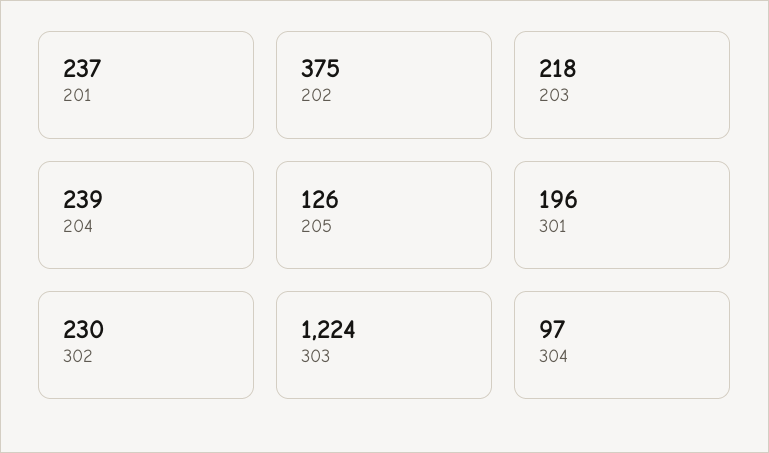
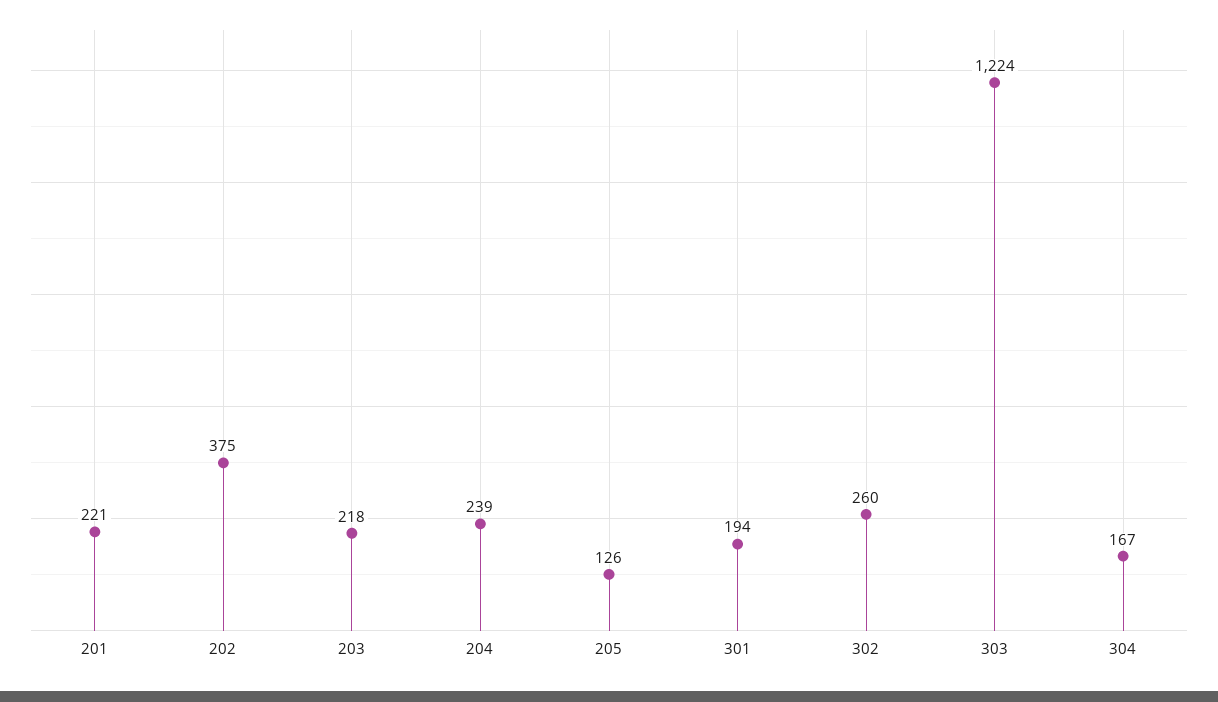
201: 237 -> 221
301: 196 -> 194
302: 230 -> 260
304: 97 -> 167

